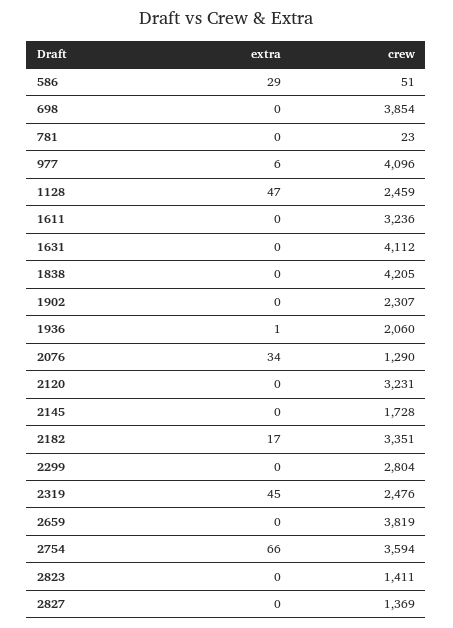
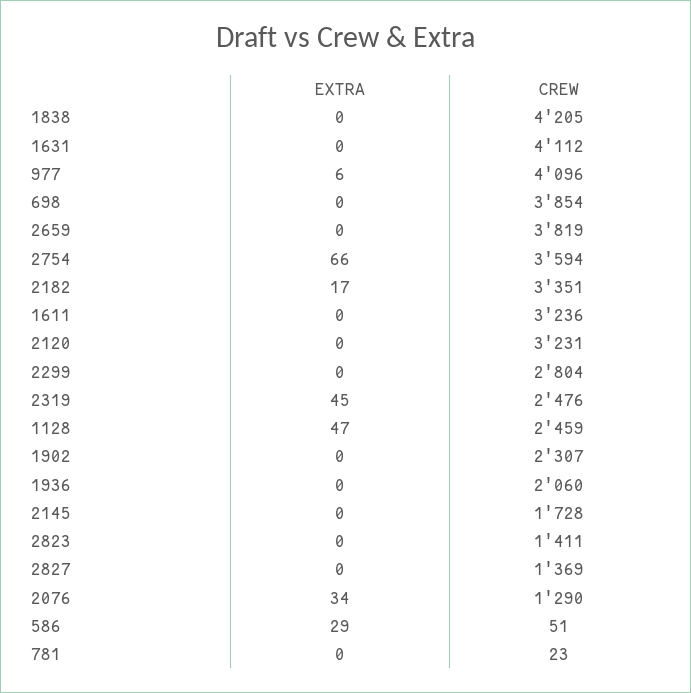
extra, 1936: 1 -> 0

